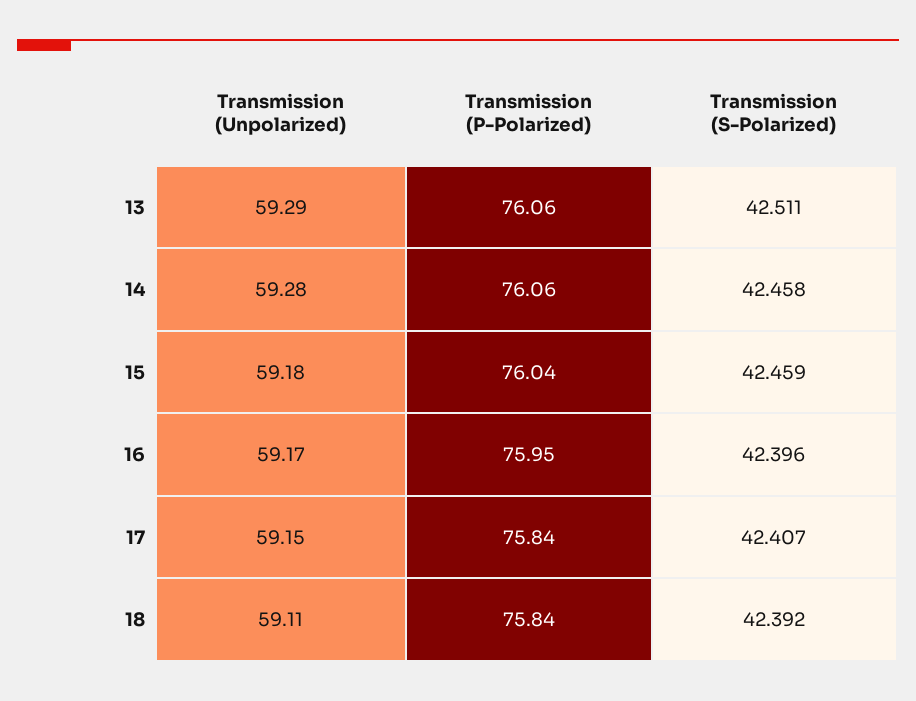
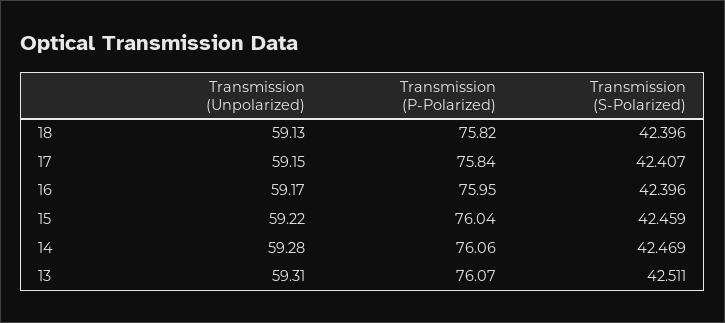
Transmission (Unpolarized), 13: 59.29 -> 59.31
Transmission (P-Polarized), 13: 76.06 -> 76.07
Transmission (S-Polarized), 14: 42.458 -> 42.469
Transmission (Unpolarized), 15: 59.18 -> 59.22
Transmission (Unpolarized), 18: 59.11 -> 59.13
Transmission (P-Polarized), 18: 75.84 -> 75.82
Transmission (S-Polarized), 18: 42.392 -> 42.396

